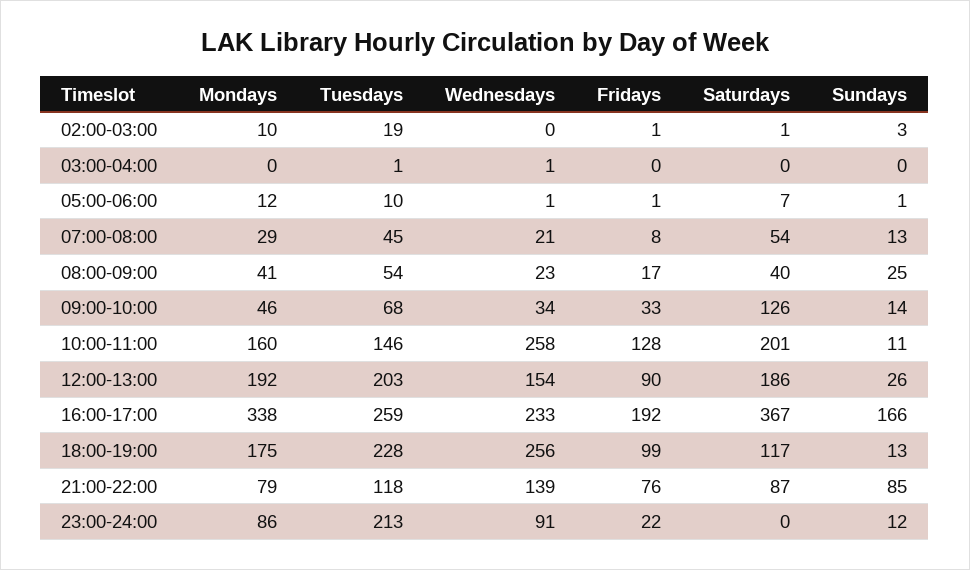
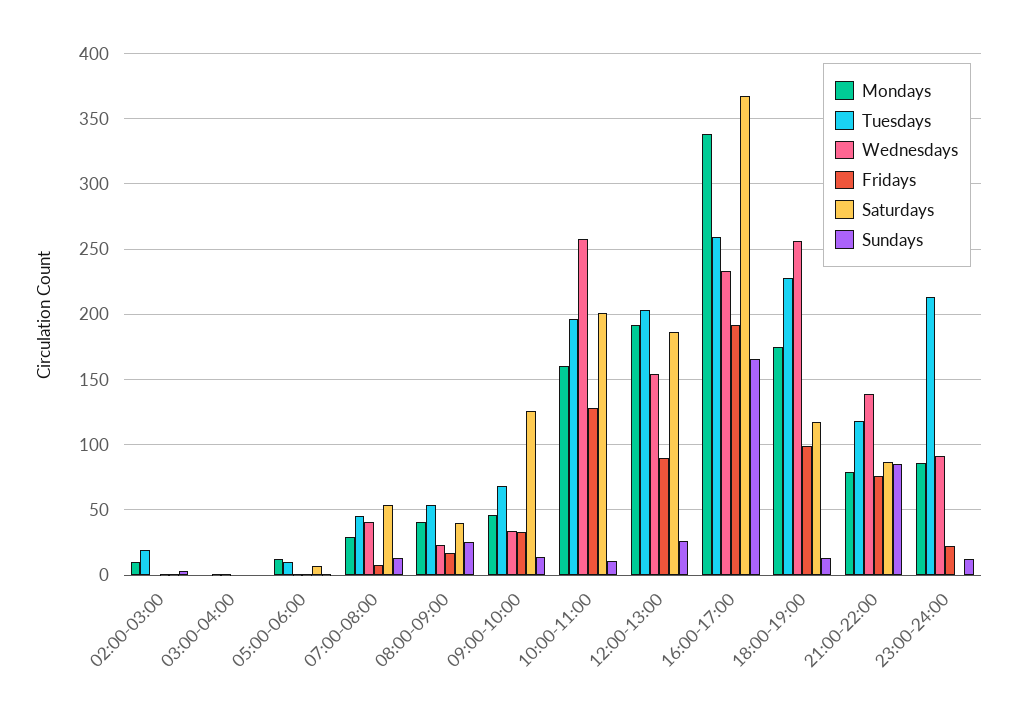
Wednesdays, 07:00-08:00: 21 -> 40
Tuesdays, 10:00-11:00: 146 -> 195

